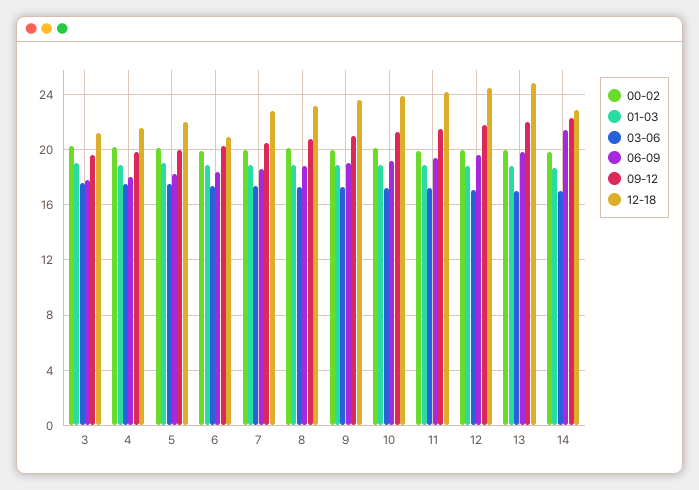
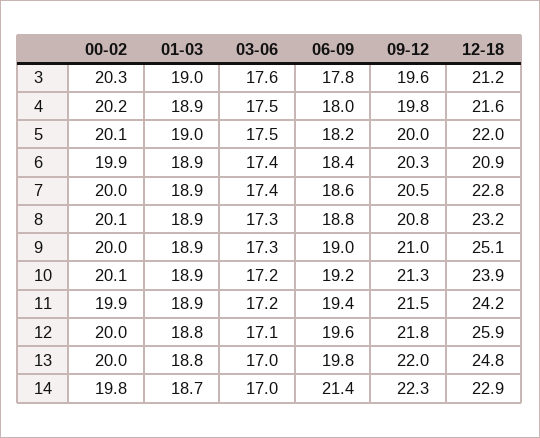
12-18, 9: 23.5 -> 25.1
12-18, 12: 24.5 -> 25.9

